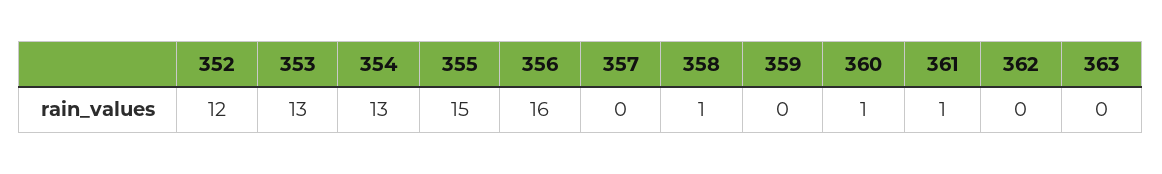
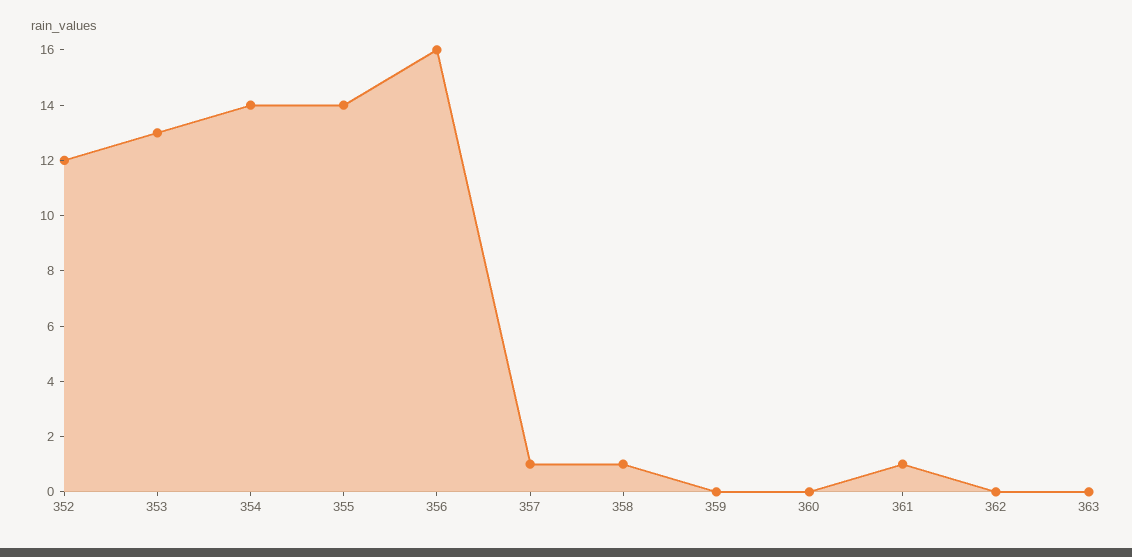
354: 13 -> 14
355: 15 -> 14
357: 0 -> 1
360: 1 -> 0

